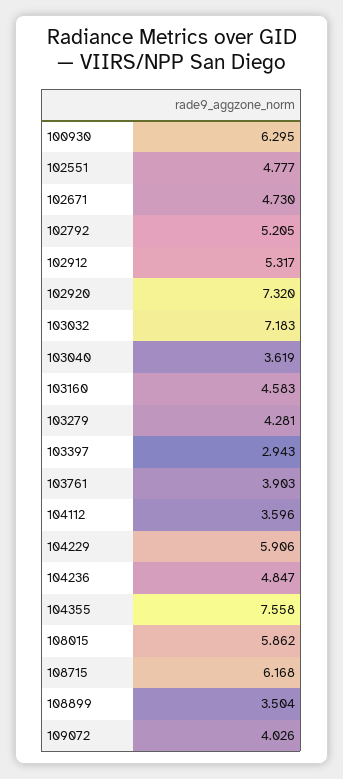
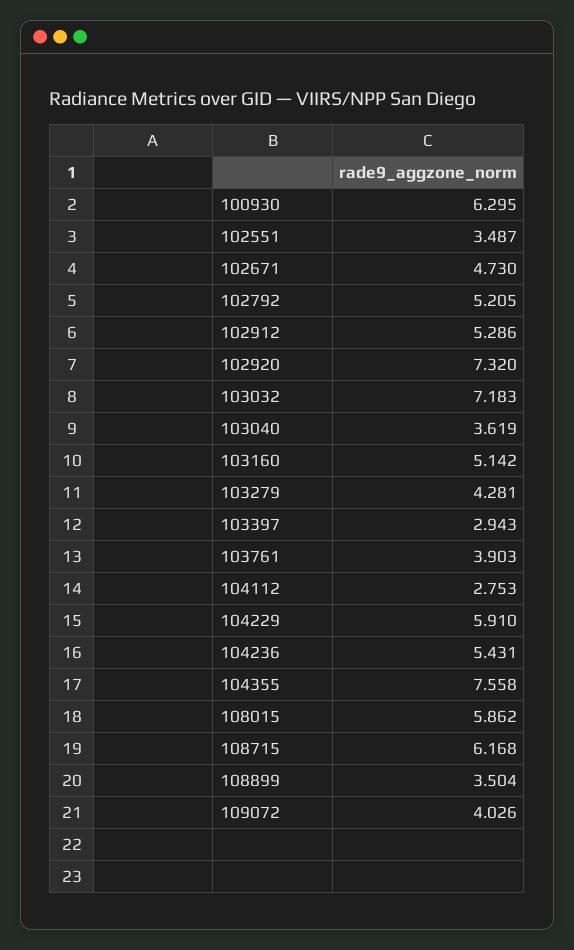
102551: 4.777 -> 3.487
102912: 5.317 -> 5.286
103160: 4.583 -> 5.142
104112: 3.596 -> 2.753
104229: 5.906 -> 5.91
104236: 4.847 -> 5.431

